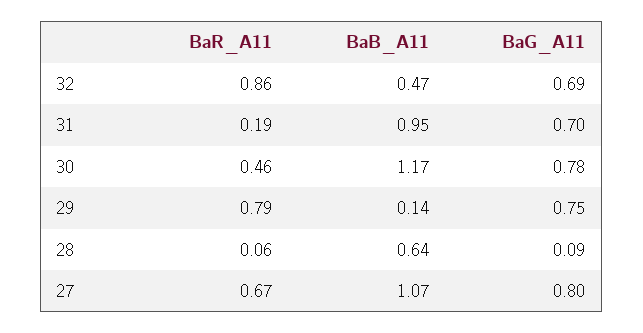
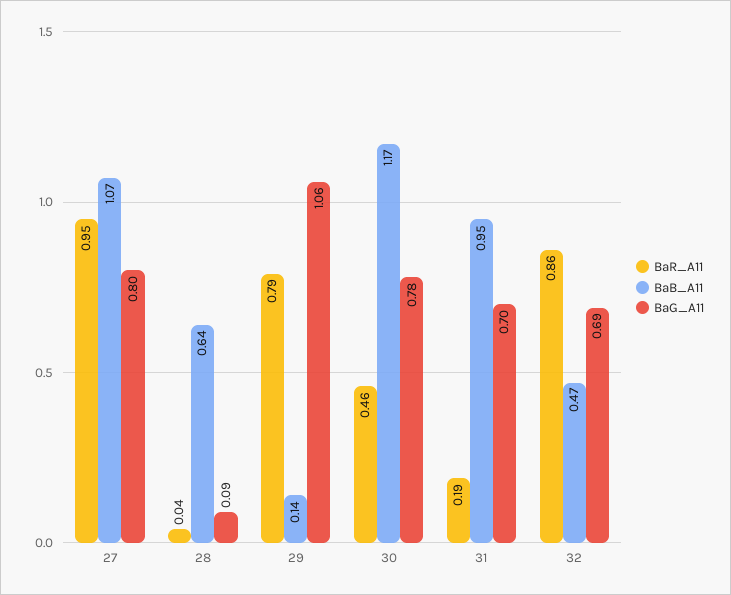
BaG_A11, 29: 0.75 -> 1.06
BaR_A11, 28: 0.06 -> 0.04
BaR_A11, 27: 0.67 -> 0.95

